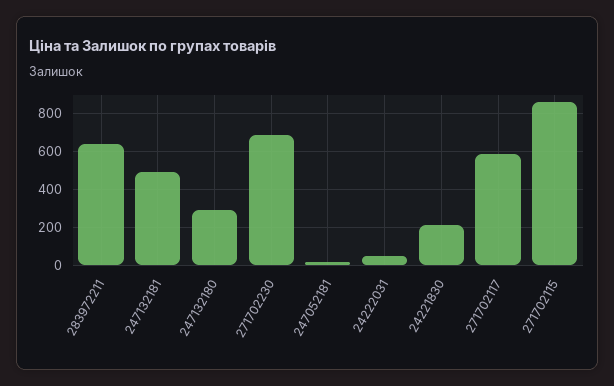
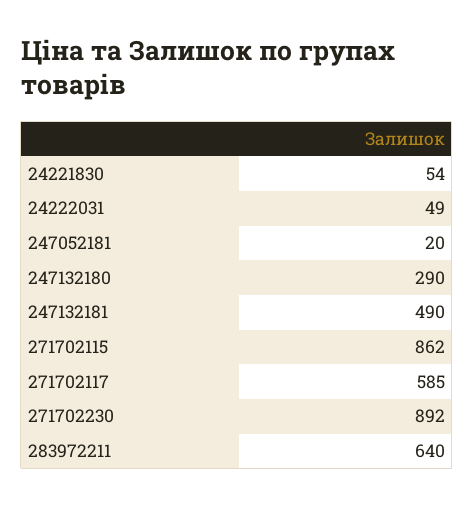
271702230: 700 -> 892
24221830: 200 -> 54

